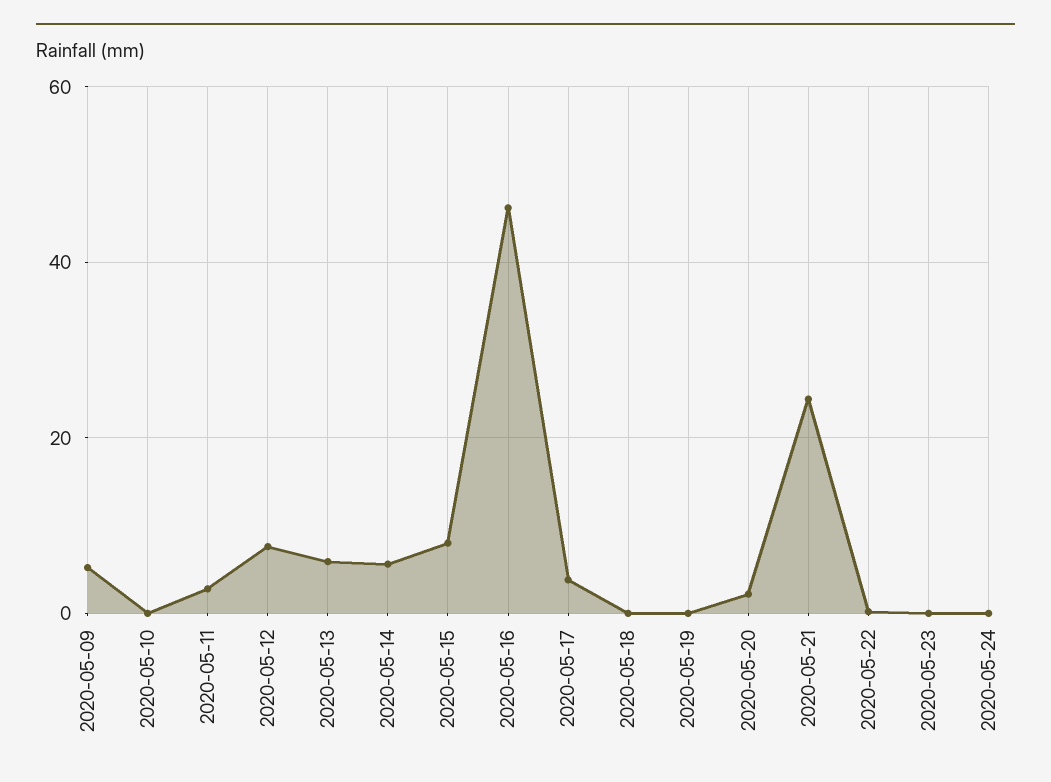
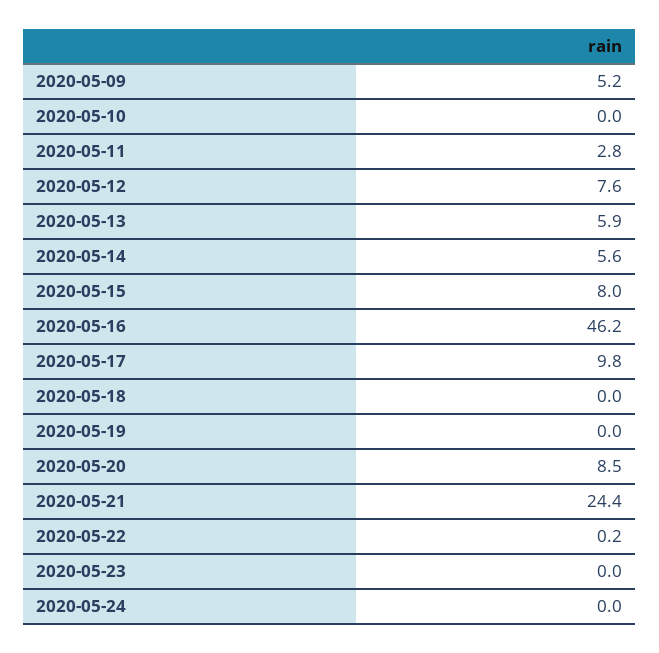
2020-05-17: 4 -> 9.8
2020-05-20: 2 -> 8.5

